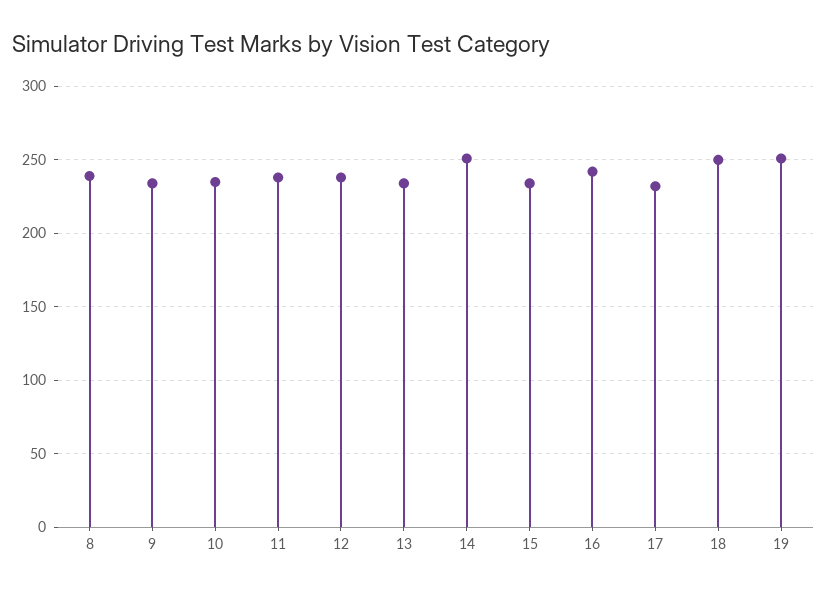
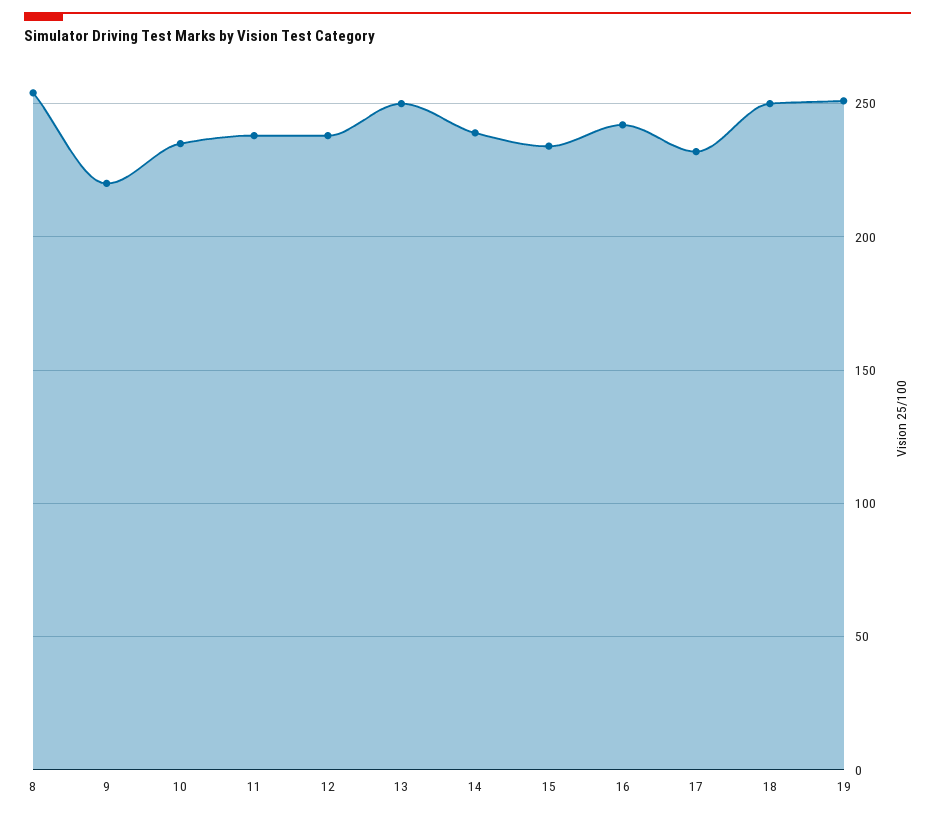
8: 240 -> 255
9: 235 -> 220
13: 235 -> 250
14: 250 -> 240

